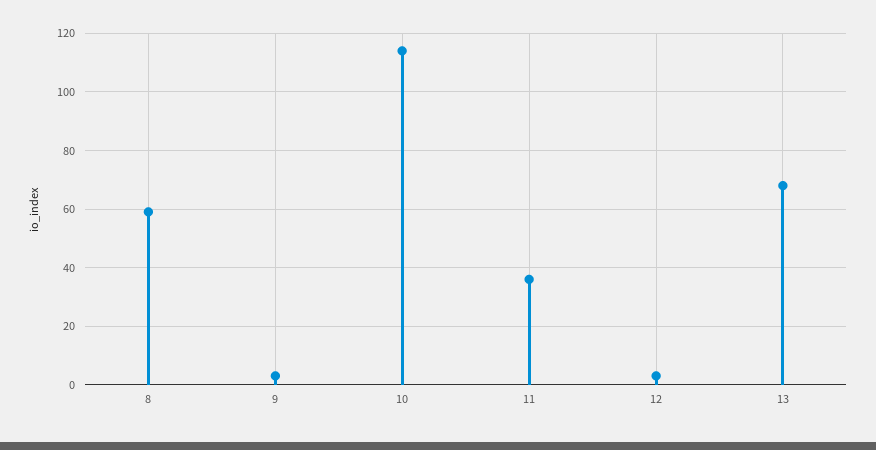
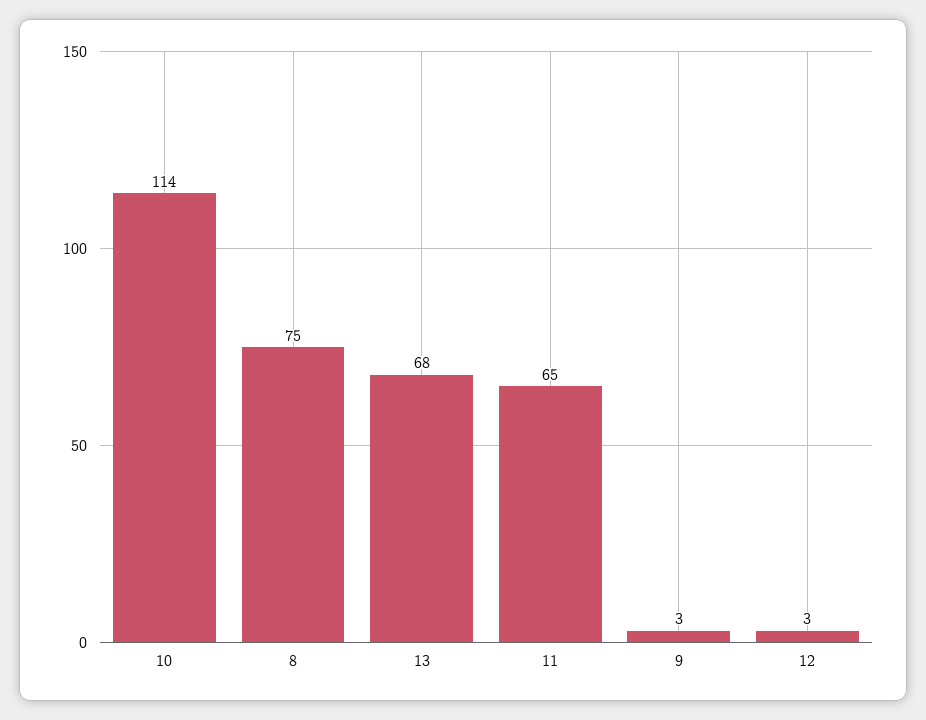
8: 60 -> 75
11: 35 -> 65

